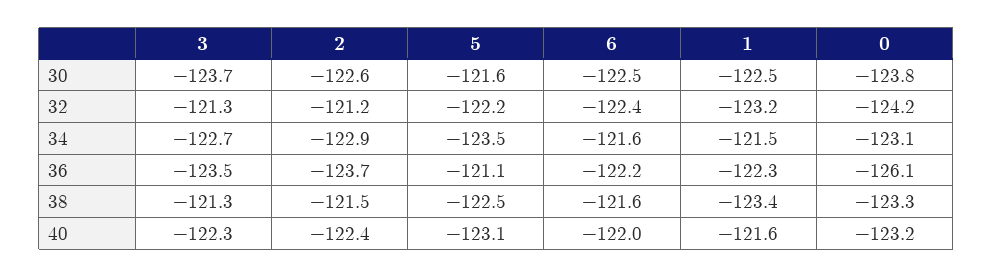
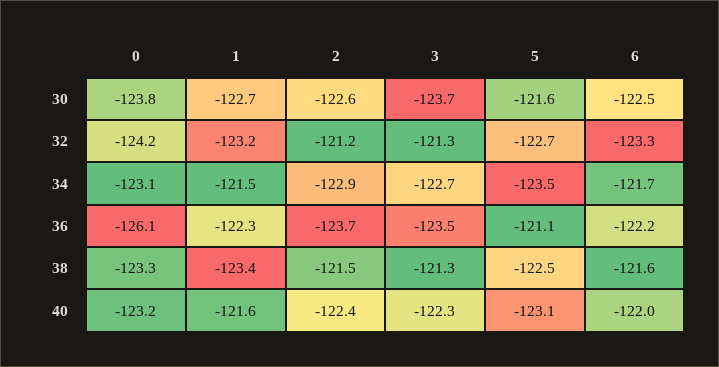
1, 30: -122.5 -> -122.7
5, 32: -122.2 -> -122.7
6, 32: -122.4 -> -123.3
6, 34: -121.6 -> -121.7

